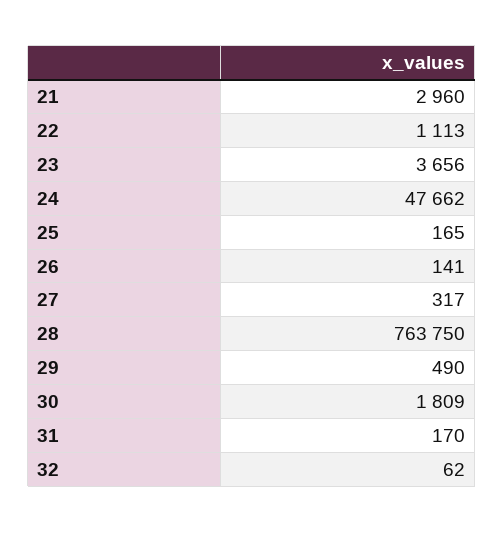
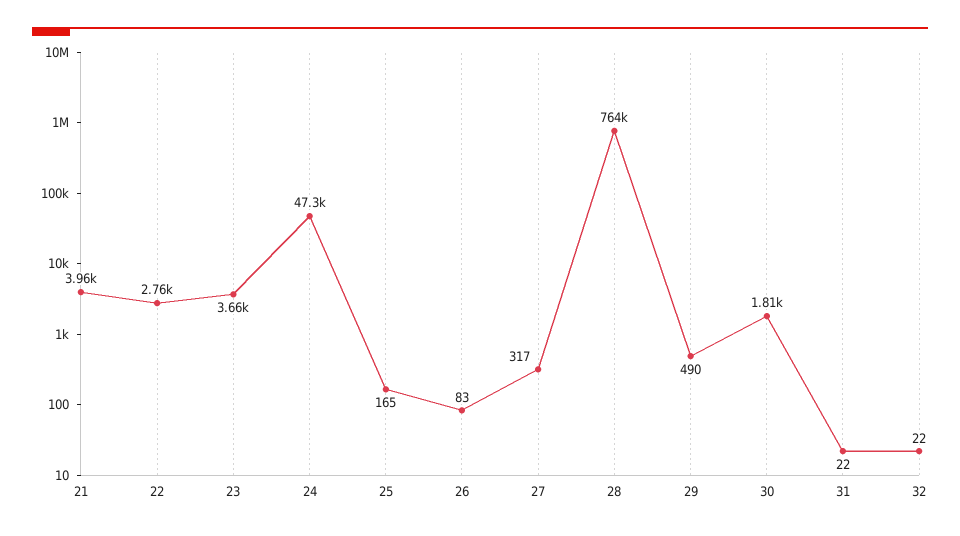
21: 2960 -> 3960
22: 1113 -> 2760
24: 47662 -> 47300
26: 141 -> 83
31: 170 -> 22
32: 62 -> 22

